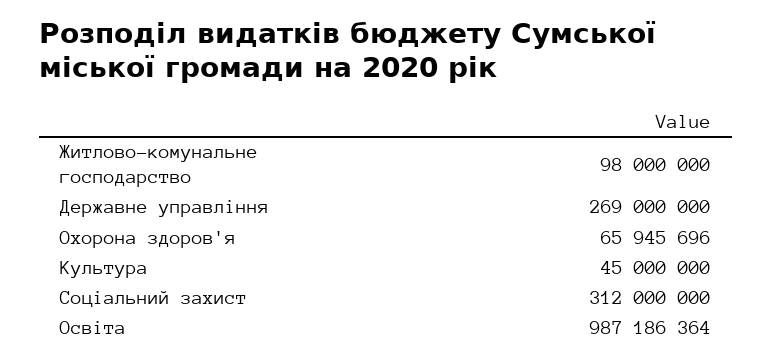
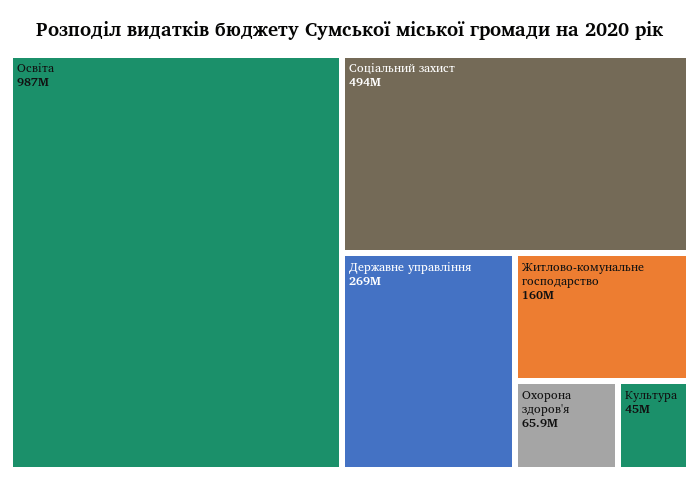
Житлово-комунальне господарство: 98000000 -> 160000000
Соціальний захист: 312000000 -> 494000000

